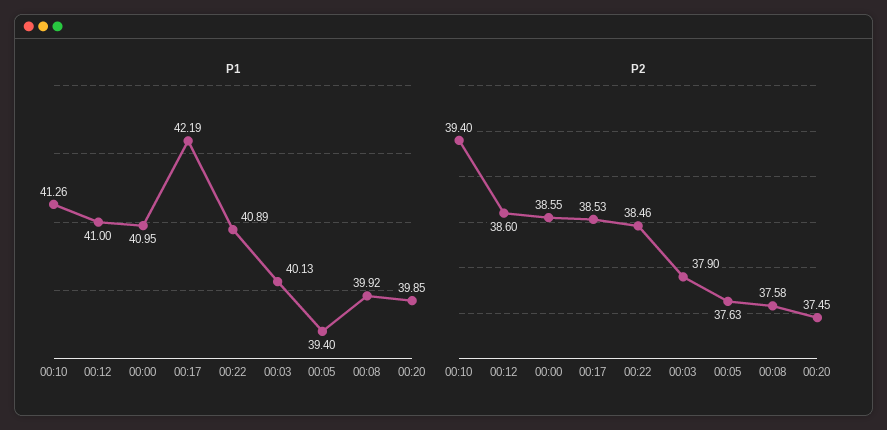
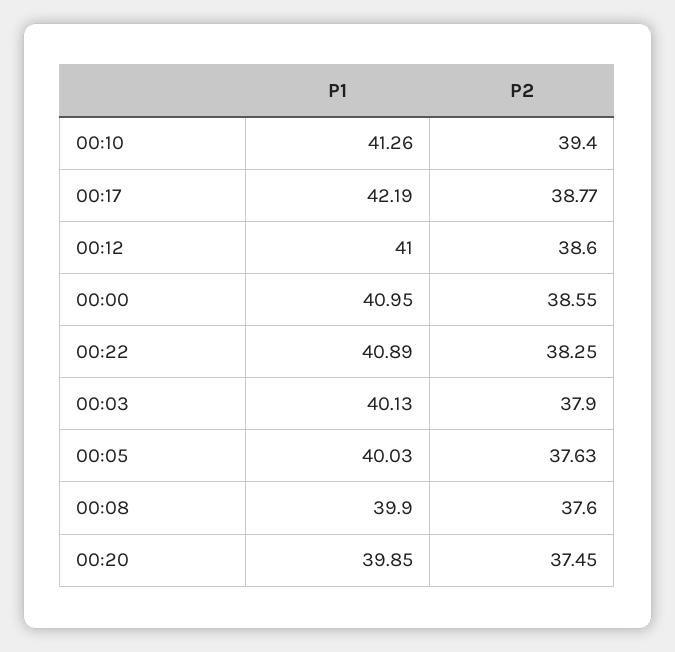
P1, 00:05: 39.4 -> 40.03
P1, 00:08: 39.92 -> 39.9
P2, 00:17: 38.53 -> 38.77
P2, 00:22: 38.46 -> 38.25
P2, 00:08: 37.58 -> 37.6

